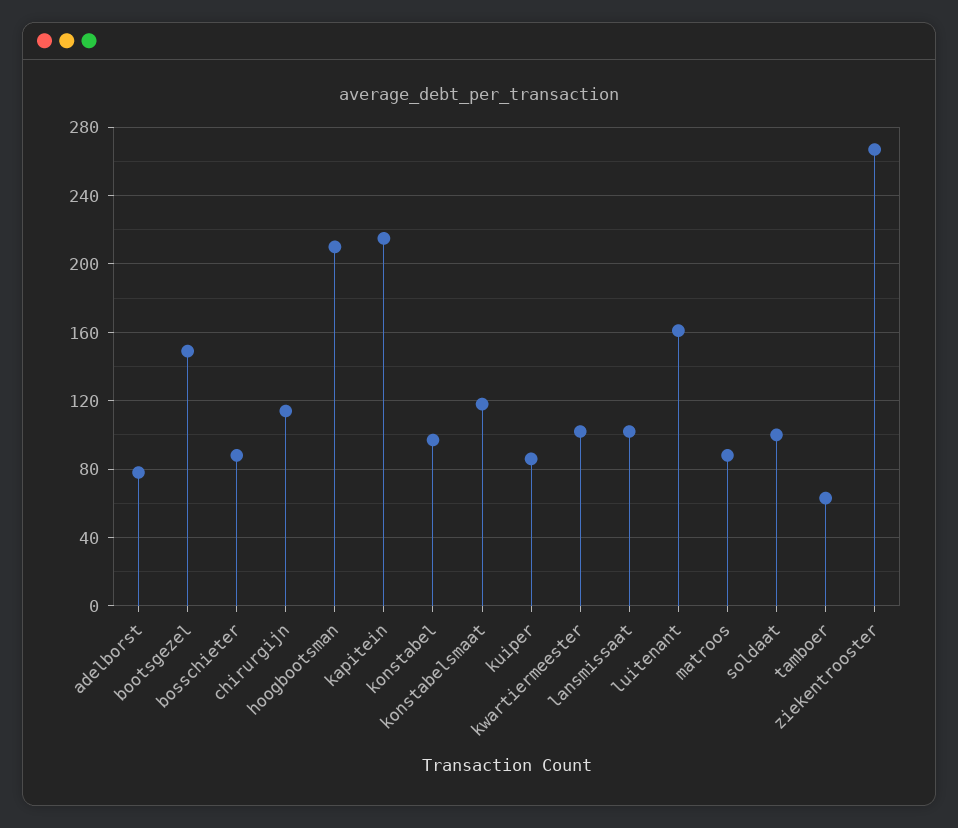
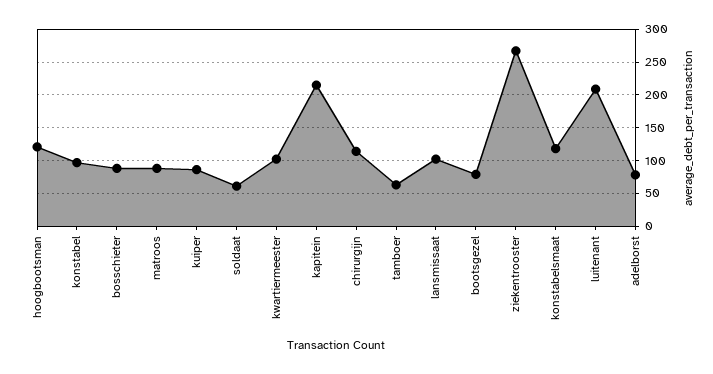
bootsgezel: 150 -> 80
hoogbootsman: 210 -> 120
luitenant: 160 -> 210
soldaat: 100 -> 60

